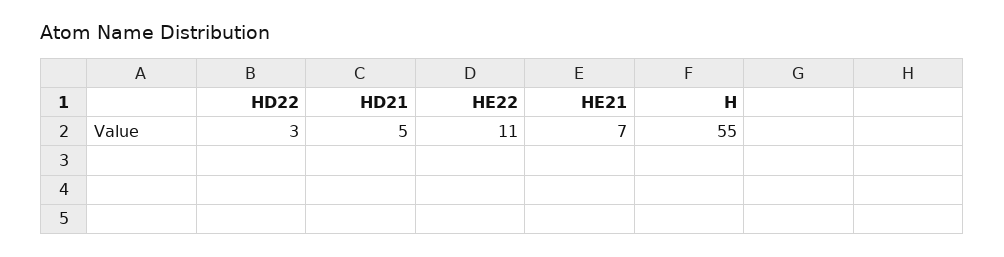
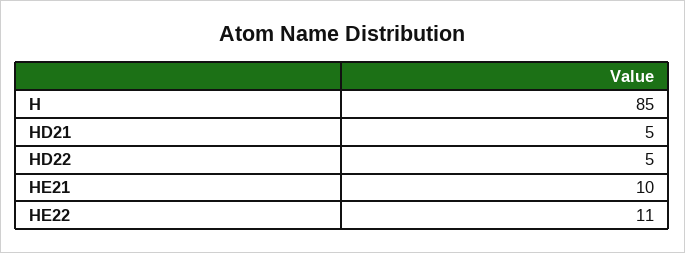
HD22: 3 -> 5
HE21: 7 -> 10
H: 55 -> 85

